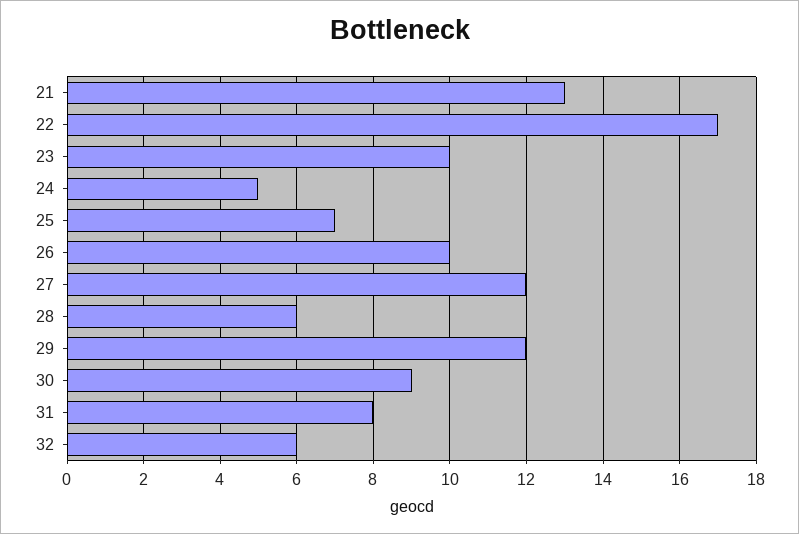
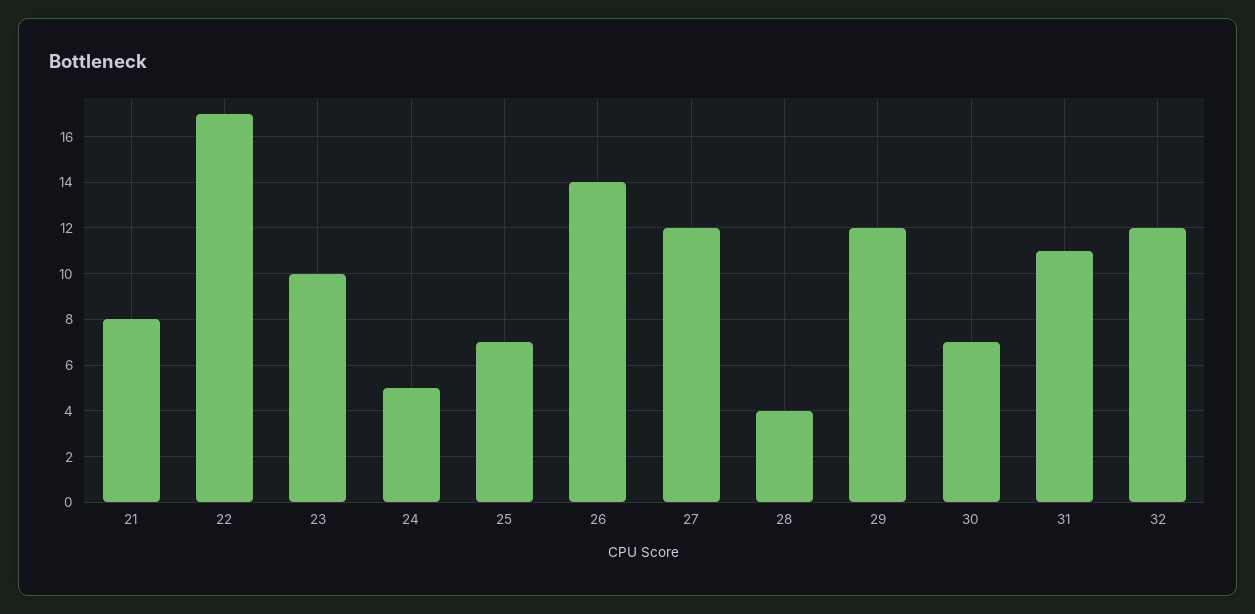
21: 13 -> 8
26: 10 -> 14
28: 6 -> 4
30: 9 -> 7
31: 8 -> 11
32: 6 -> 12

